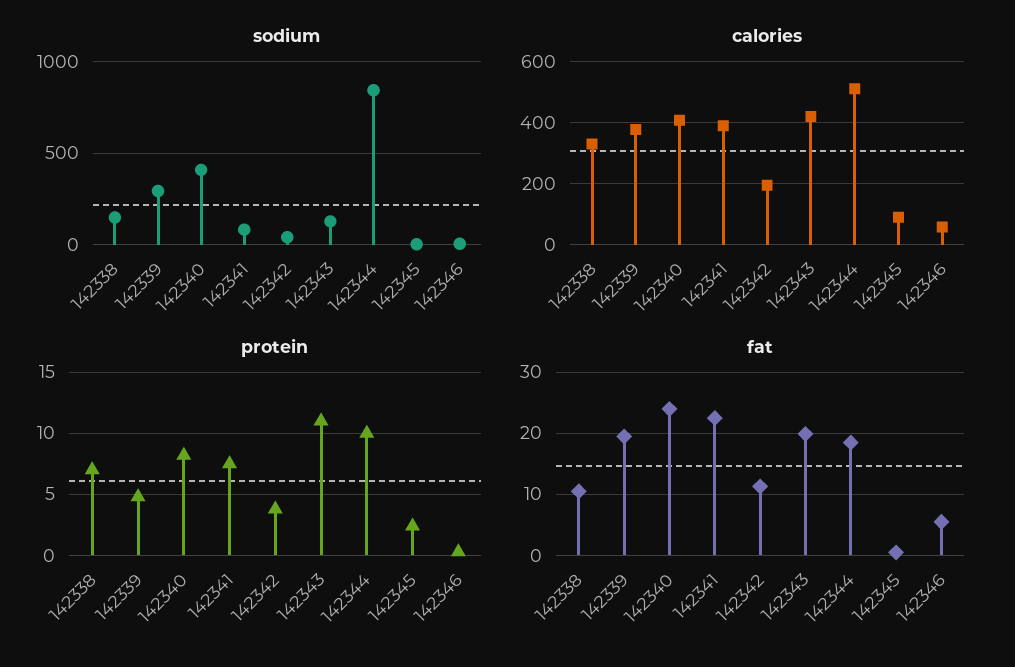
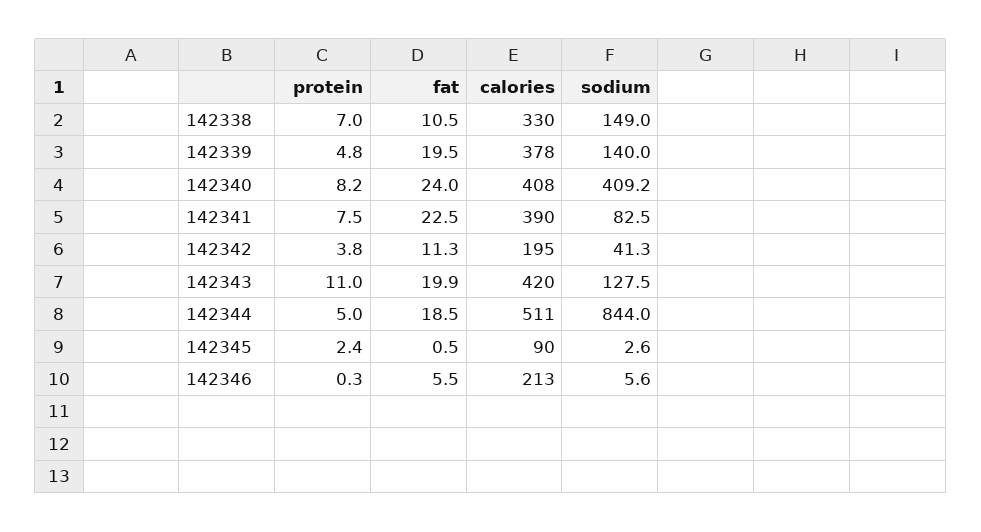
sodium, 142339: 300 -> 140
calories, 142346: 60 -> 213
protein, 142344: 10 -> 5

